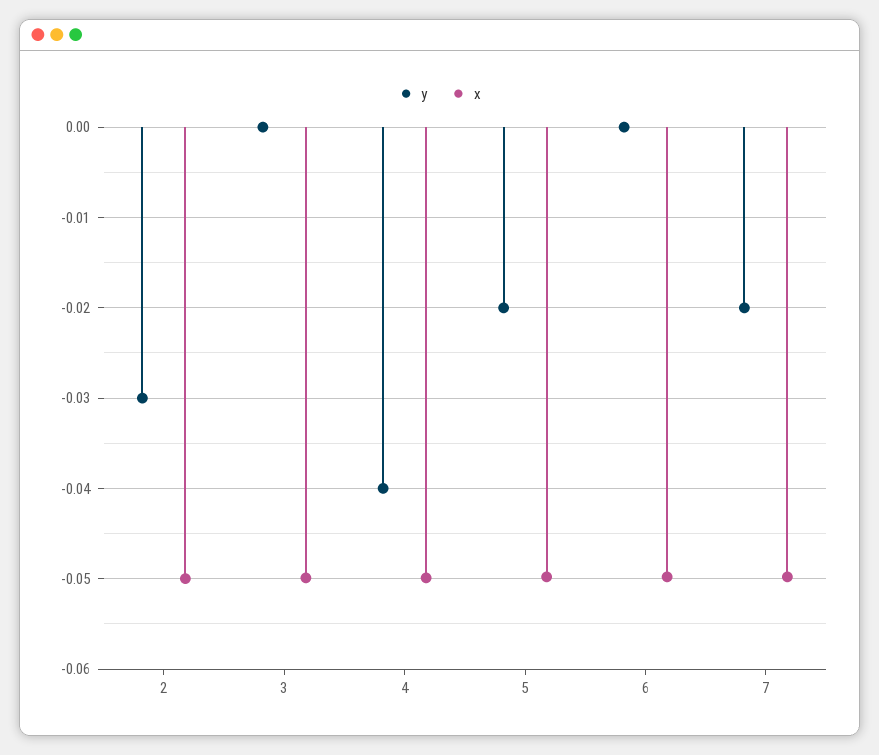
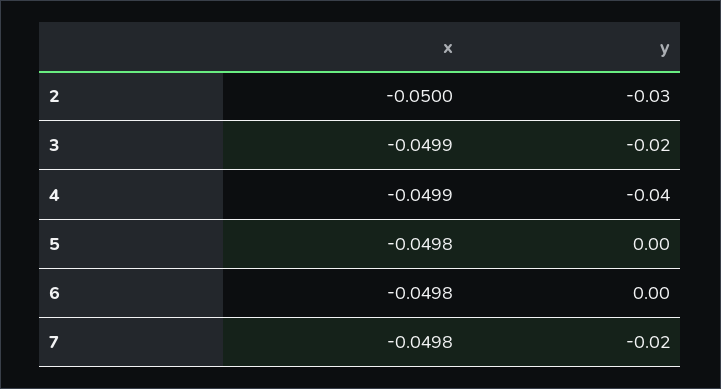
y, 3: 0 -> -0.02
y, 5: -0.02 -> 0

